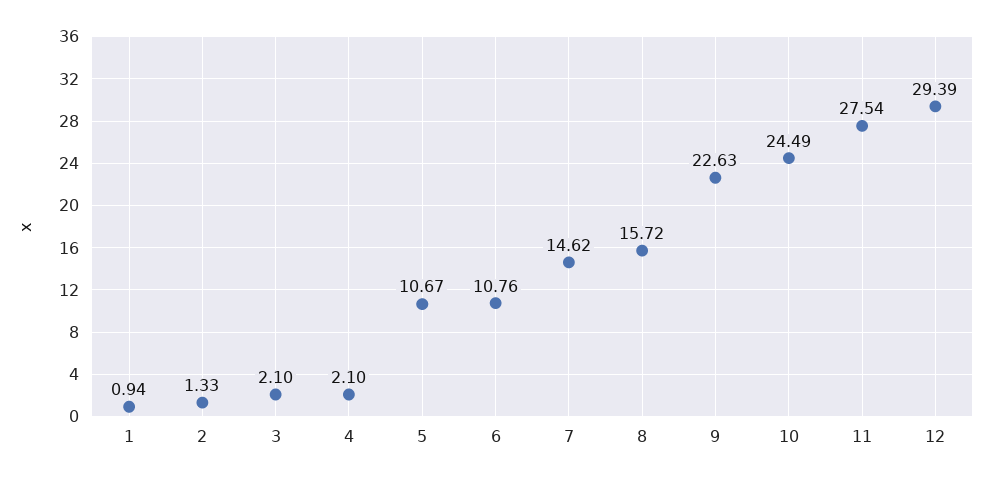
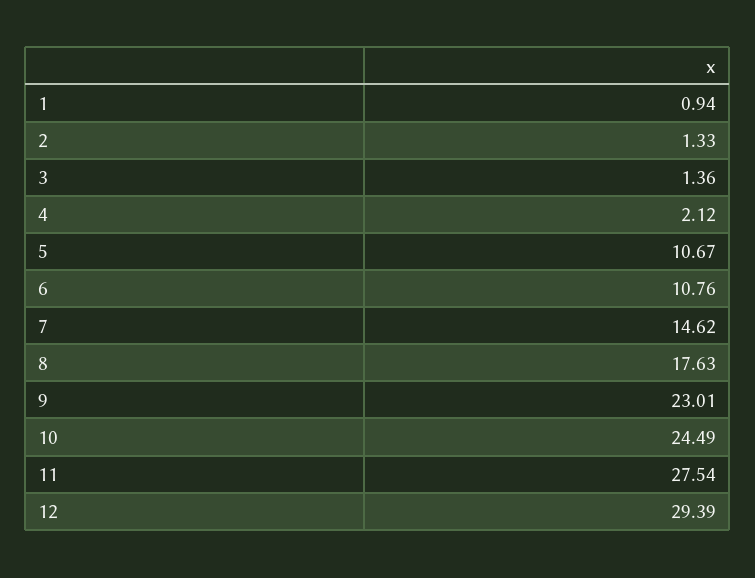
3: 2.1 -> 1.36
4: 2.1 -> 2.12
8: 15.72 -> 17.63
9: 22.63 -> 23.01

